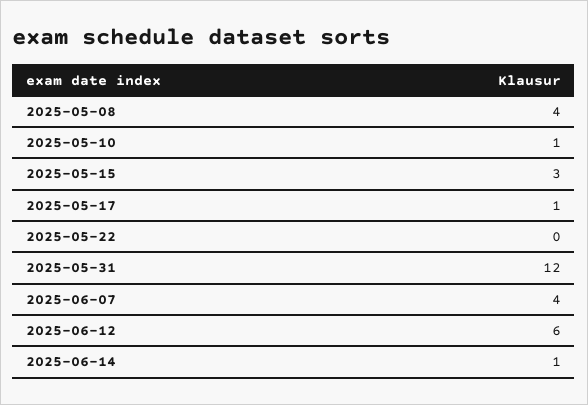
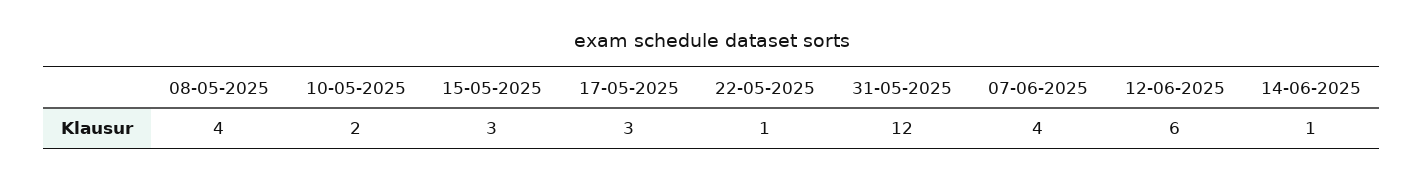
2025-05-10: 1 -> 2
2025-05-17: 1 -> 3
2025-05-22: 0 -> 1

